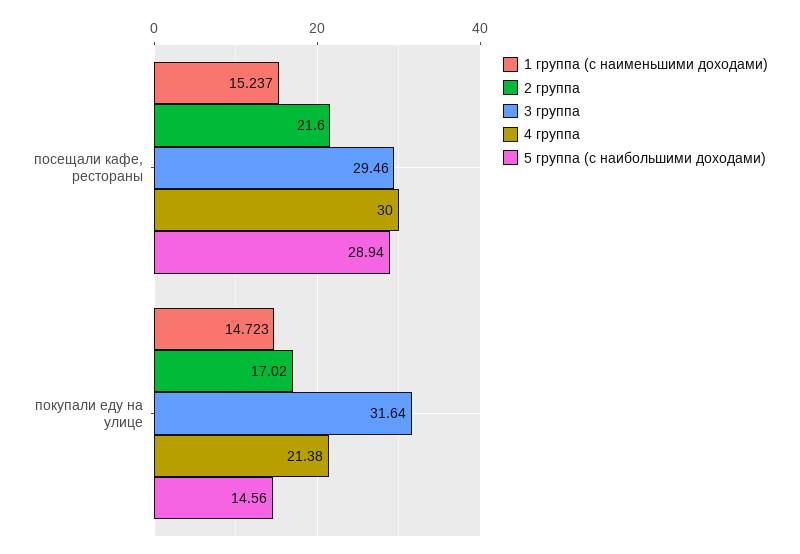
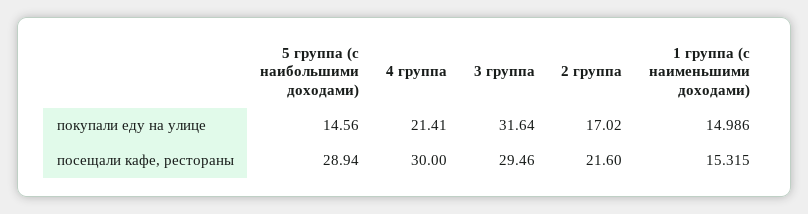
1 группа (с наименьшими доходами), посещали кафе, рестораны: 15.237 -> 15.315
1 группа (с наименьшими доходами), покупали еду на улице: 14.723 -> 14.986
4 группа, покупали еду на улице: 21.38 -> 21.41

